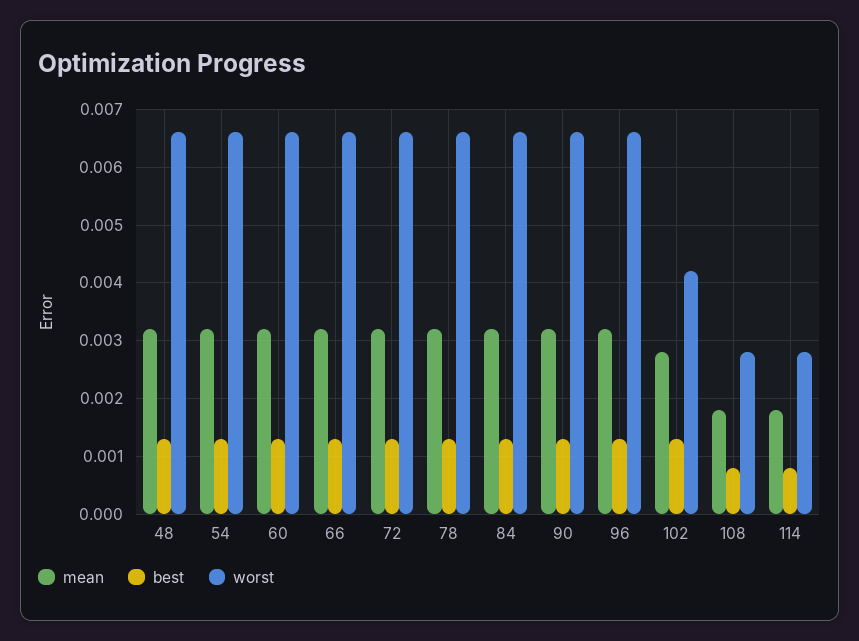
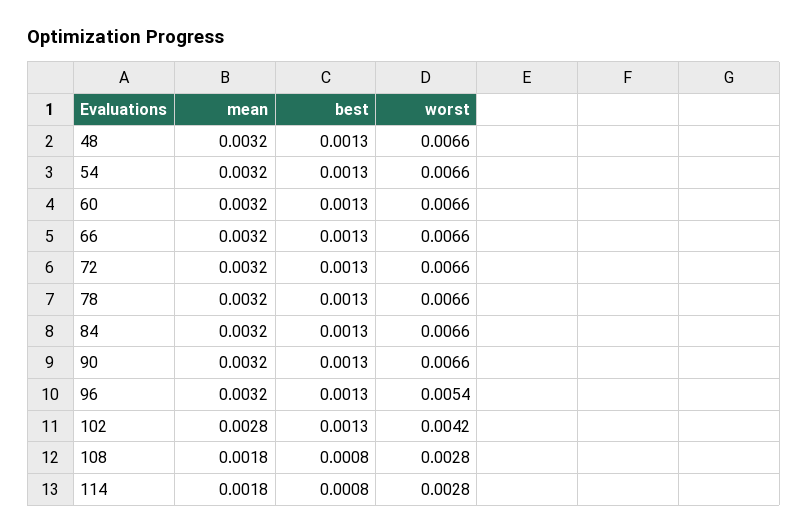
worst, 96: 0.0065 -> 0.0054

